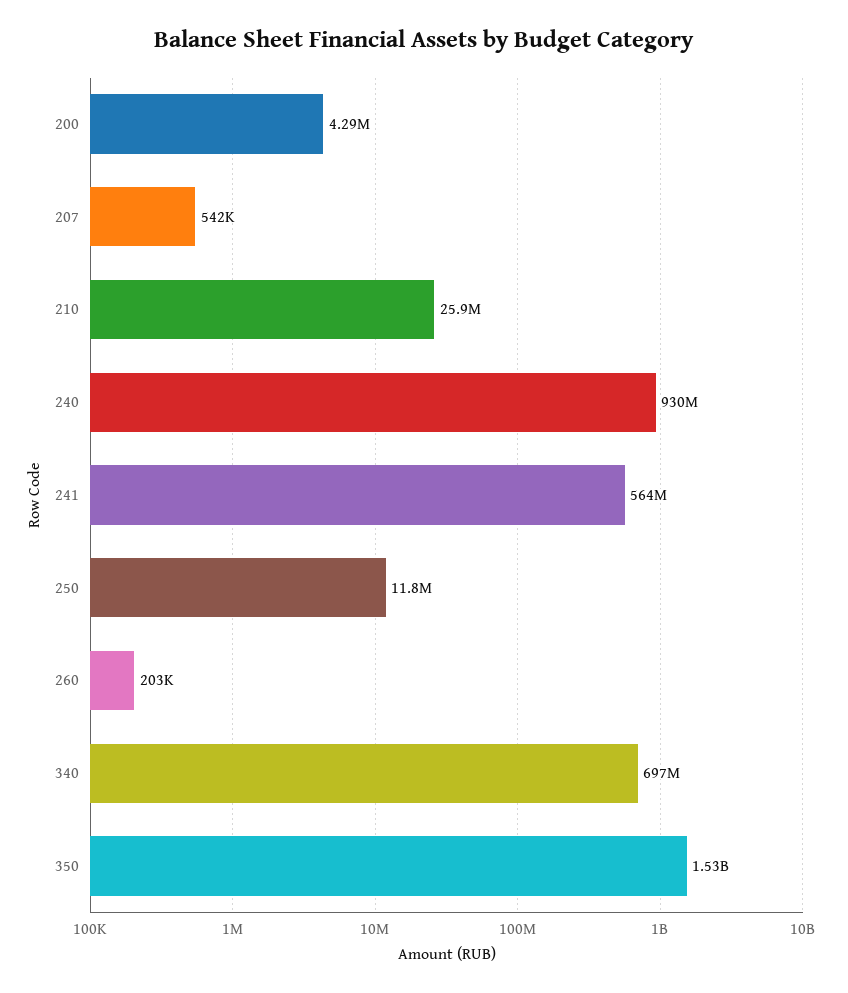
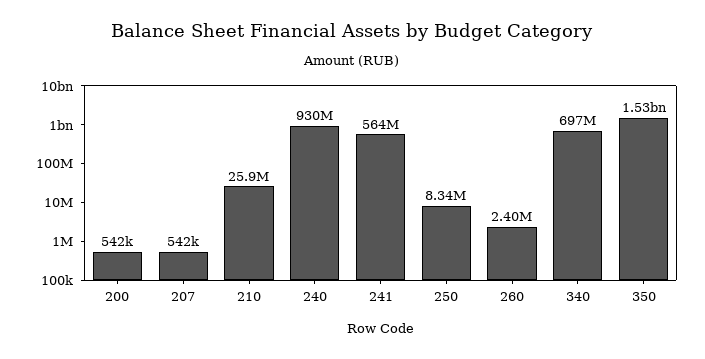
200: 4290000 -> 542000
250: 11800000 -> 8340000
260: 203000 -> 2400000

